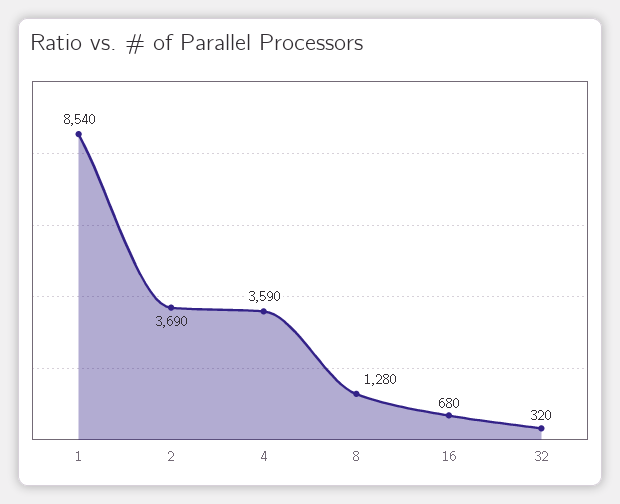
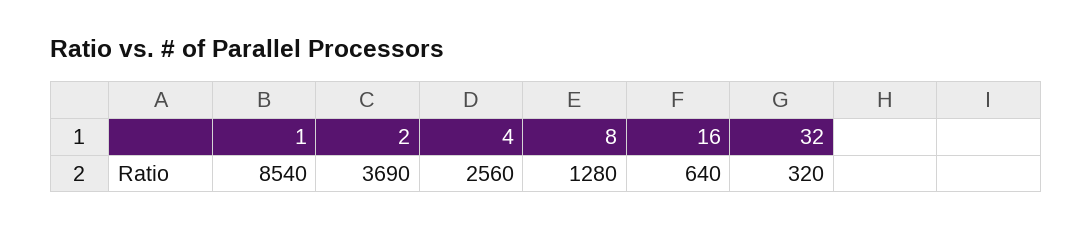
4: 3590 -> 2560
16: 680 -> 640

